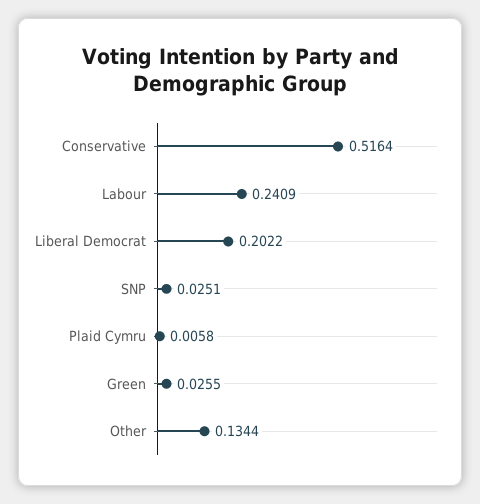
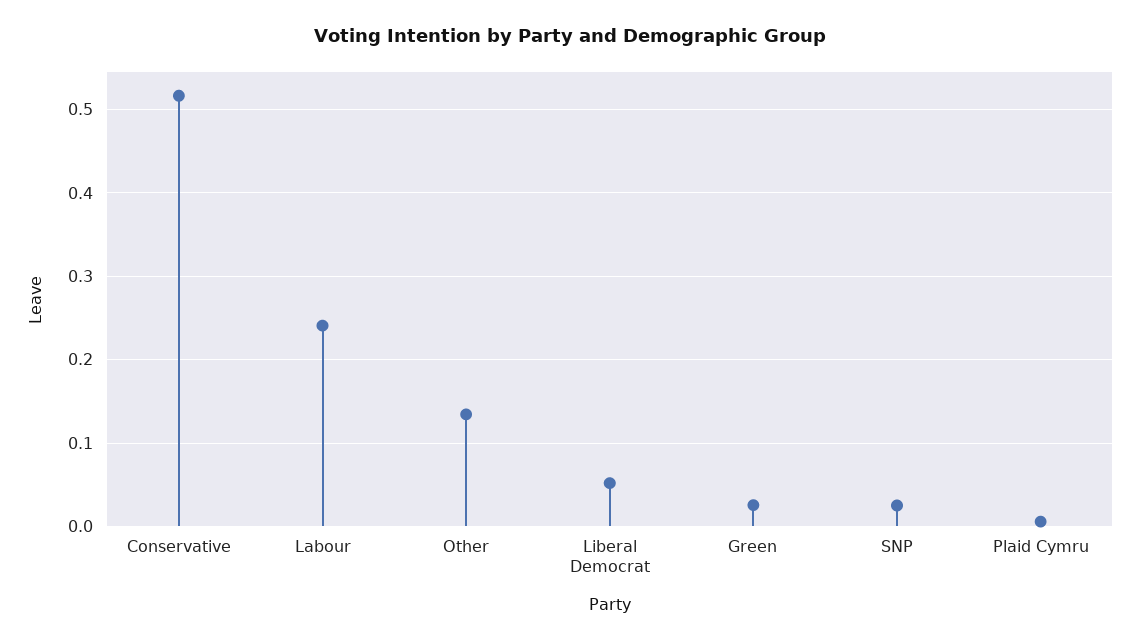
Liberal Democrat: 0.2022 -> 0.05

